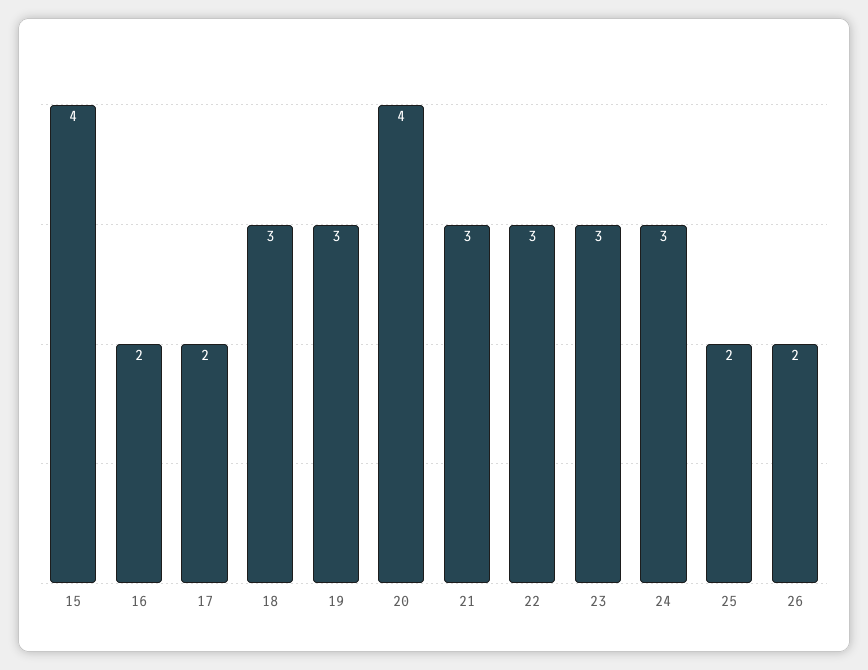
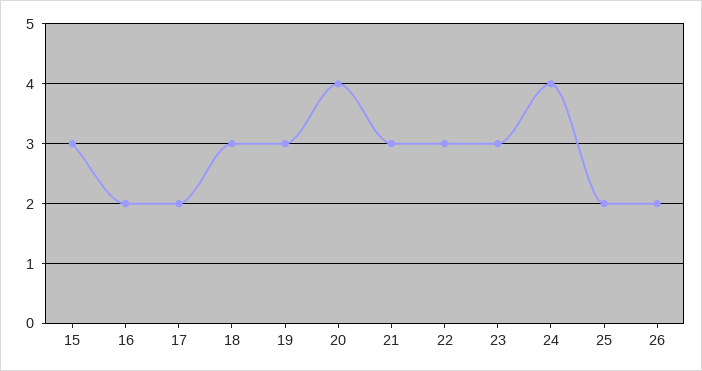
15: 4 -> 3
24: 3 -> 4

